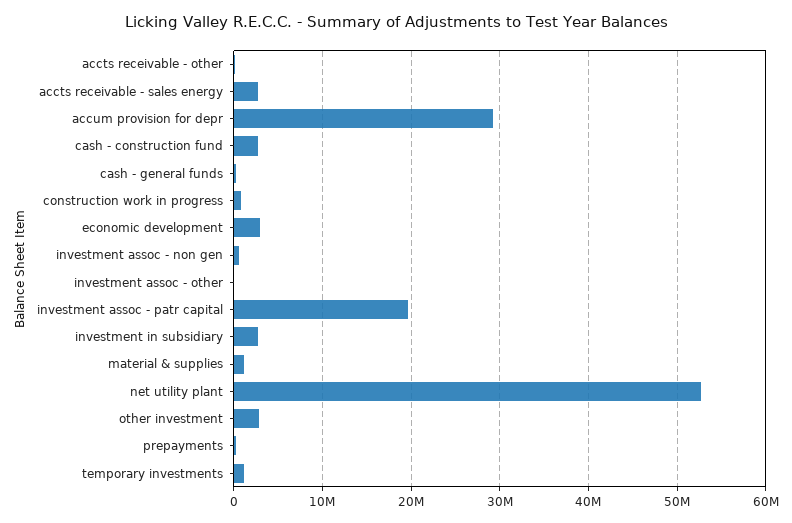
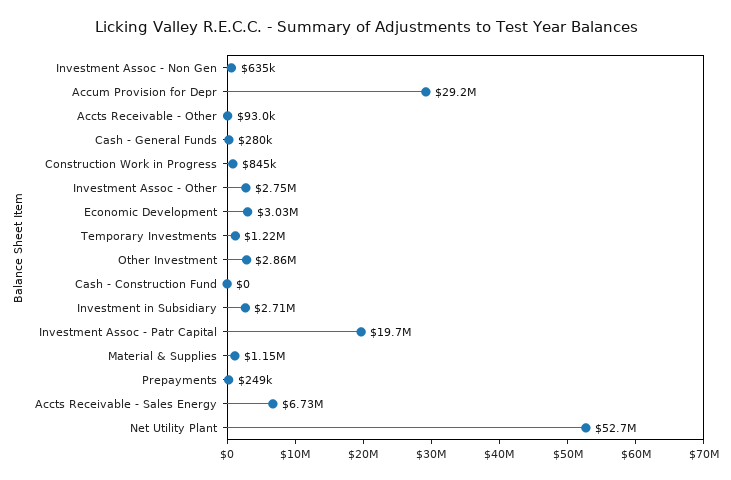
accts receivable - sales energy: 3000000 -> 6730000
cash - construction fund: 3000000 -> 0
investment assoc - other: 0 -> 2750000

